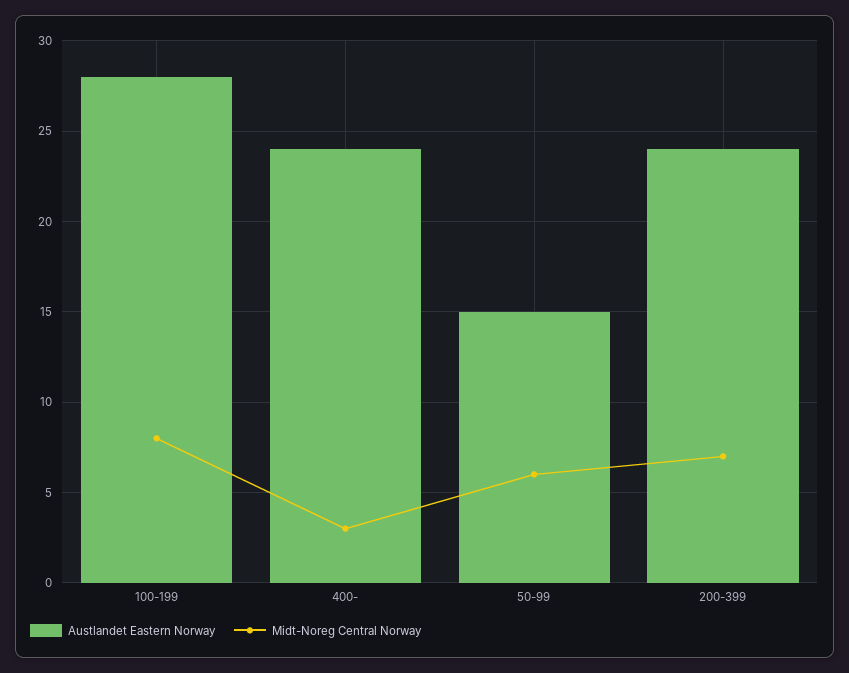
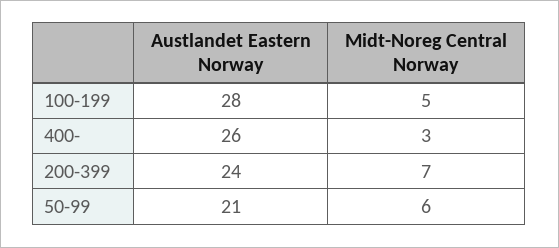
Midt-Noreg Central Norway, 100-199: 8 -> 5
Austlandet Eastern Norway, 400-: 24 -> 26
Austlandet Eastern Norway, 50-99: 15 -> 21

